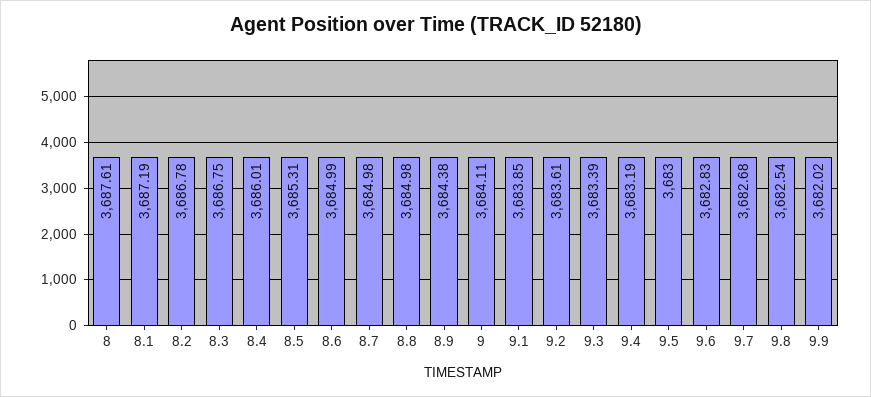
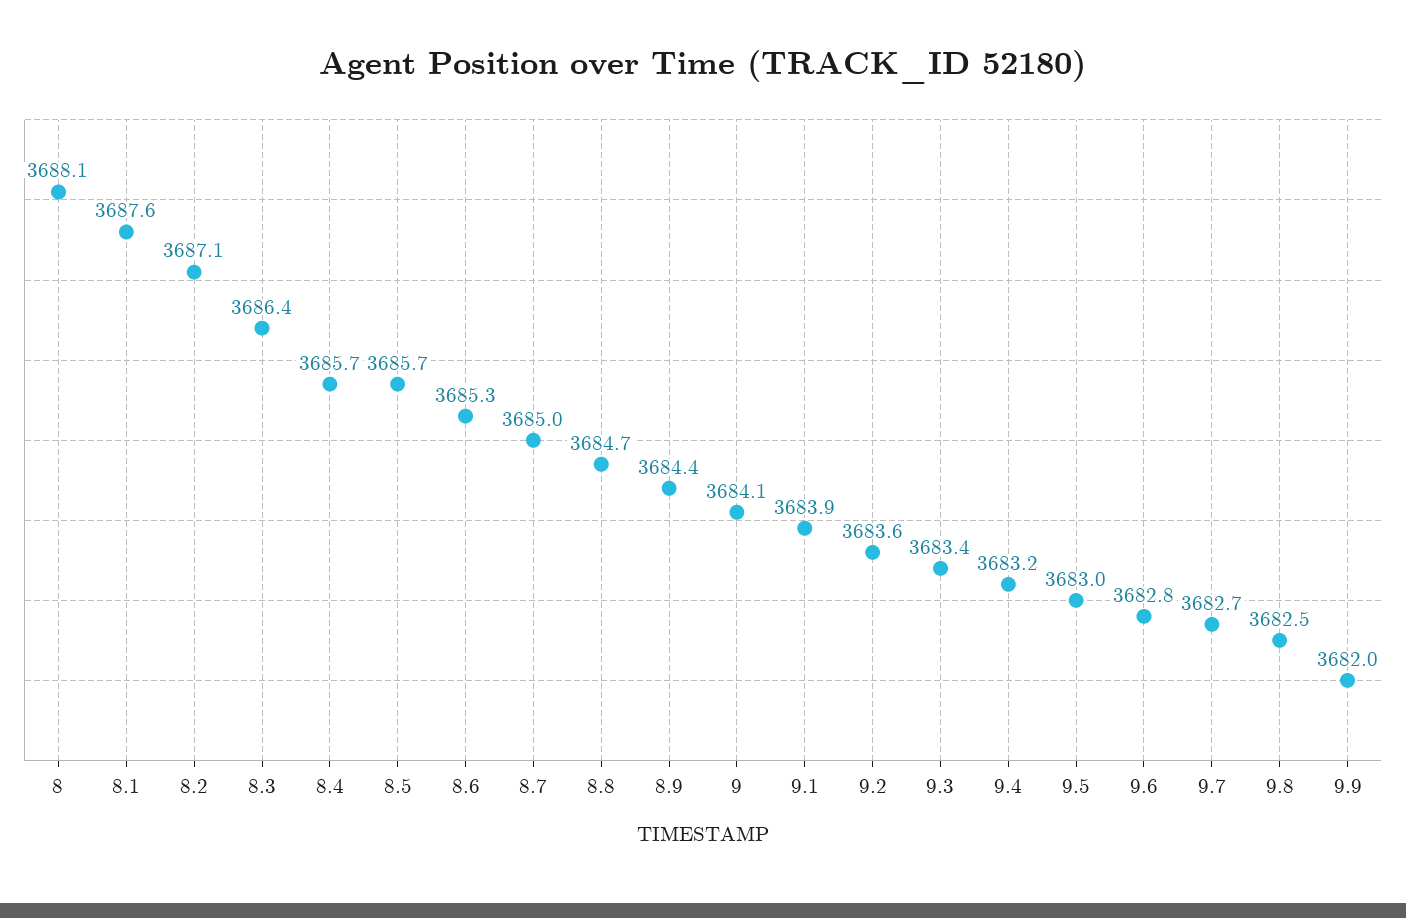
8: 3687.61 -> 3688.1
8.1: 3687.19 -> 3687.6
8.2: 3686.78 -> 3687.1
8.3: 3686.75 -> 3686.4
8.4: 3686.01 -> 3685.7
8.5: 3685.31 -> 3685.7
8.6: 3684.99 -> 3685.3
8.8: 3684.98 -> 3684.7

